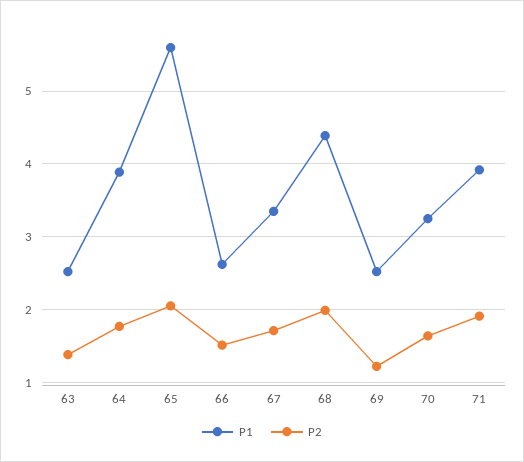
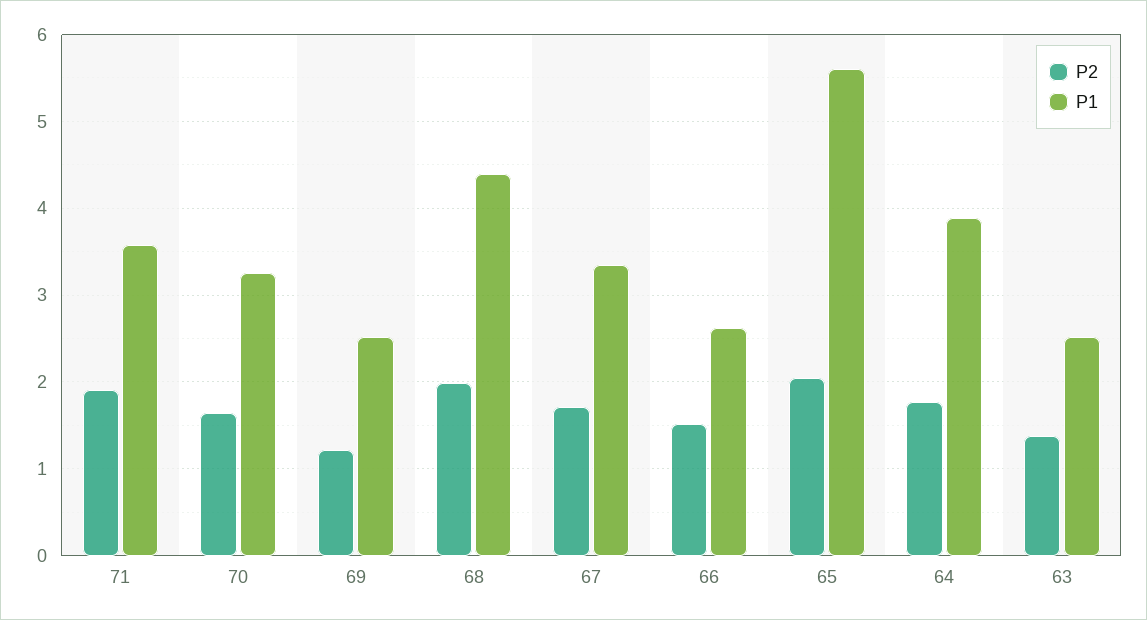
P1, 71: 3.9 -> 3.6

